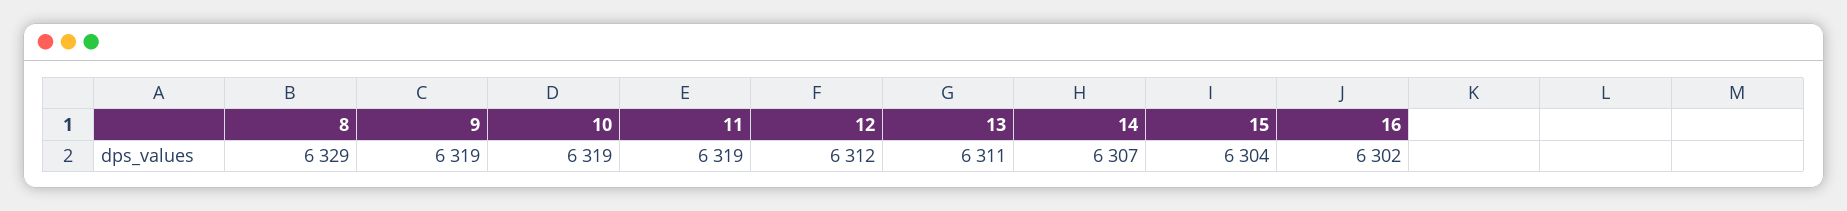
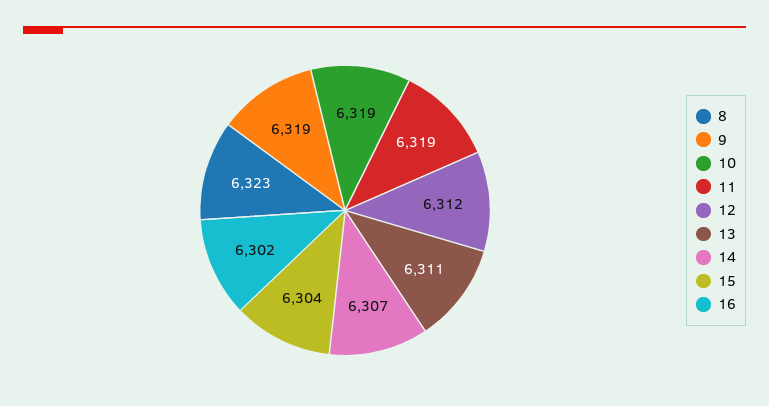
8: 6329 -> 6323

